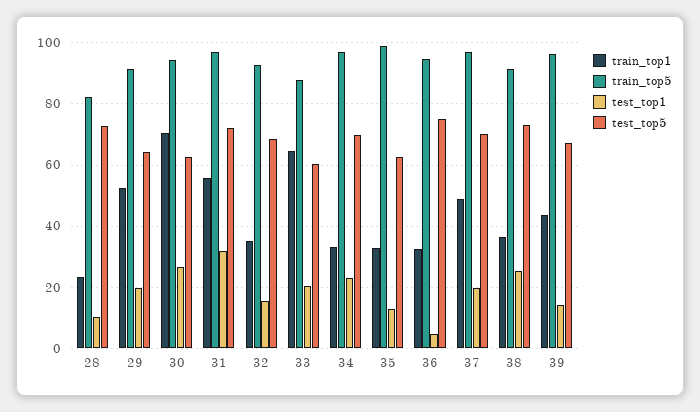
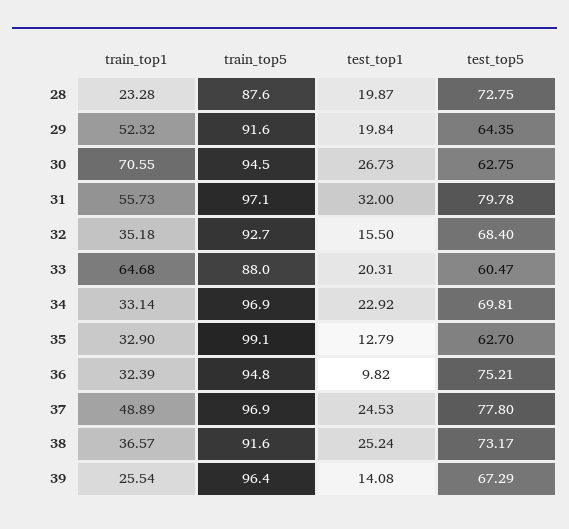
train_top5, 28: 82 -> 87.6
test_top1, 28: 10 -> 19.87
test_top5, 31: 72 -> 79.78
test_top1, 36: 4 -> 9.82
test_top1, 37: 20 -> 24.53
test_top5, 37: 70 -> 77.8
train_top1, 39: 44 -> 25.54

